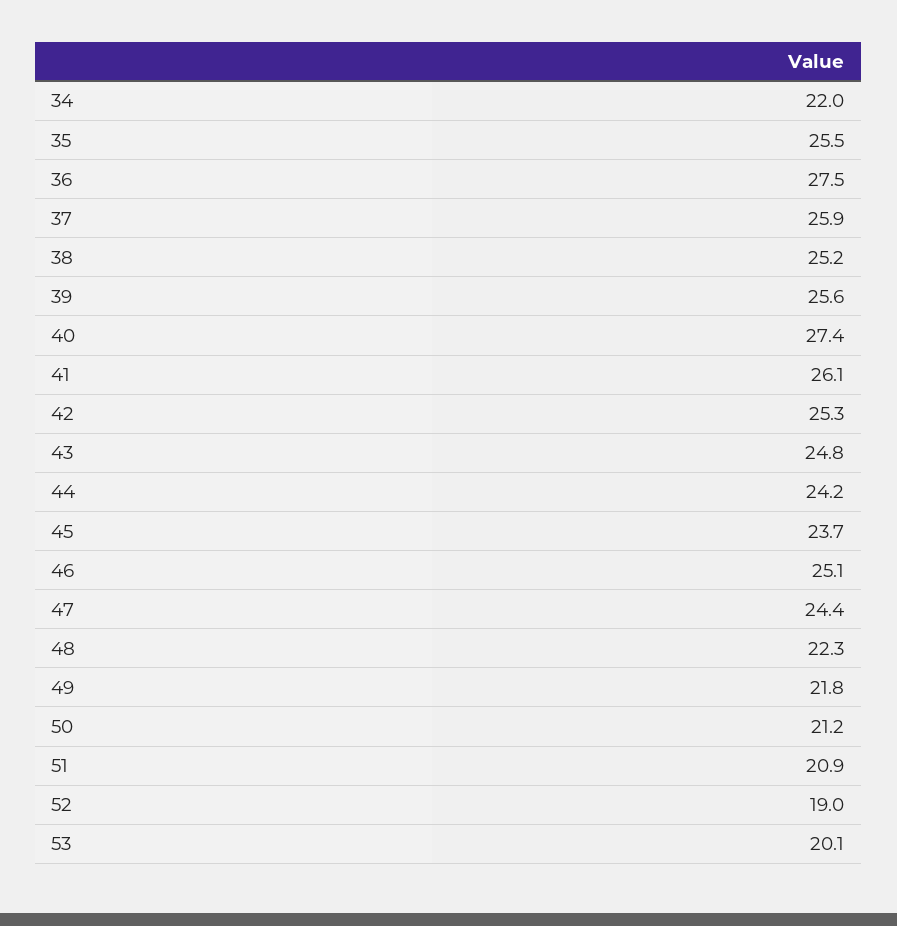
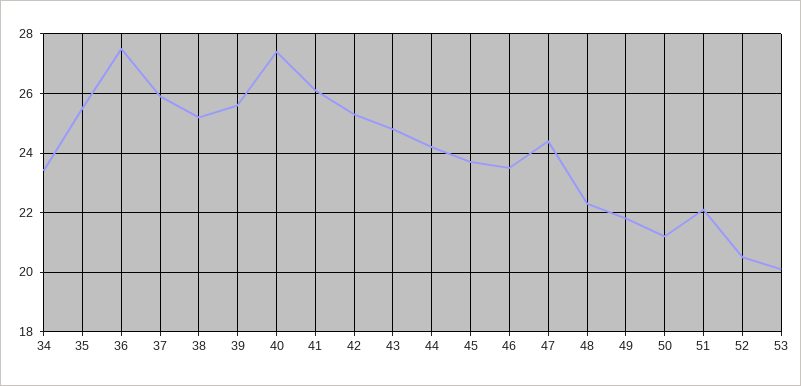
34: 22 -> 23.5
46: 25.1 -> 23.5
51: 20.9 -> 22
52: 19 -> 20.5

